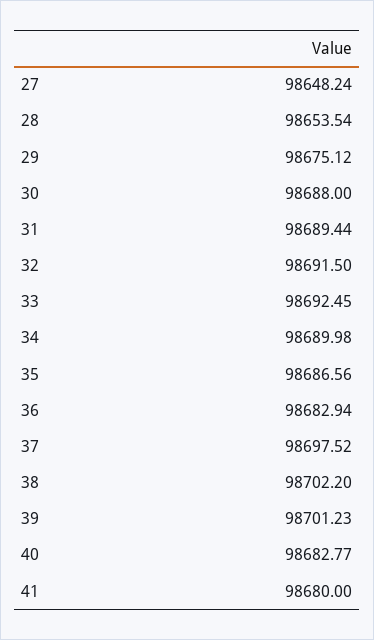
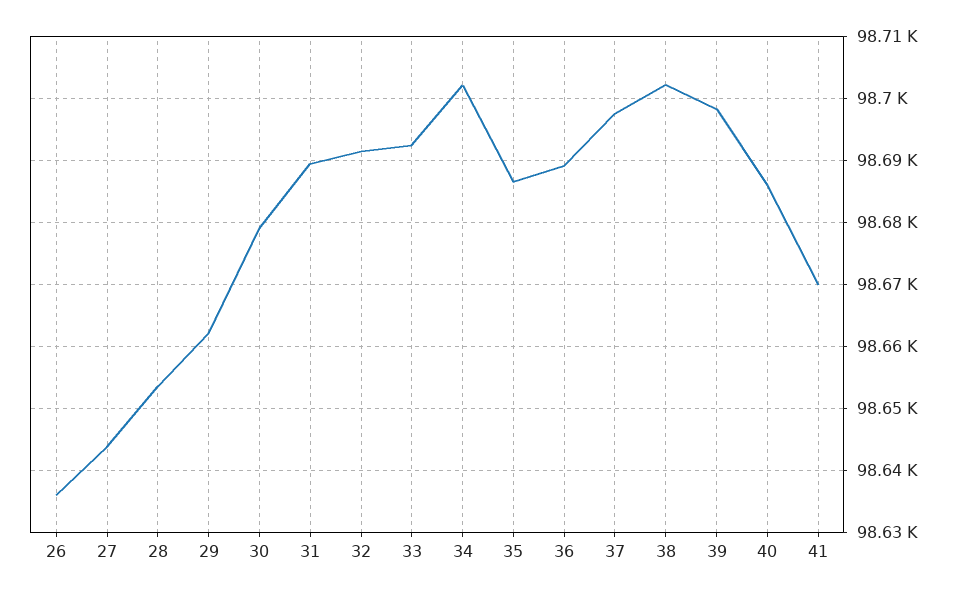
27: 98648.24 -> 98644
29: 98675.12 -> 98662
30: 98688 -> 98679
34: 98689.98 -> 98702
36: 98682.94 -> 98689
39: 98701.23 -> 98698
40: 98682.77 -> 98686
41: 98680 -> 98670
26: none -> 98636

